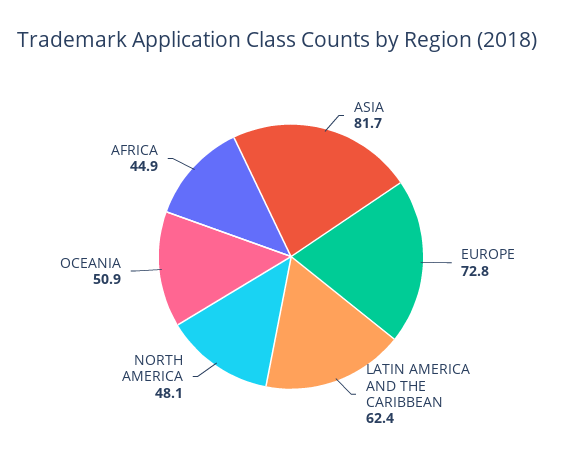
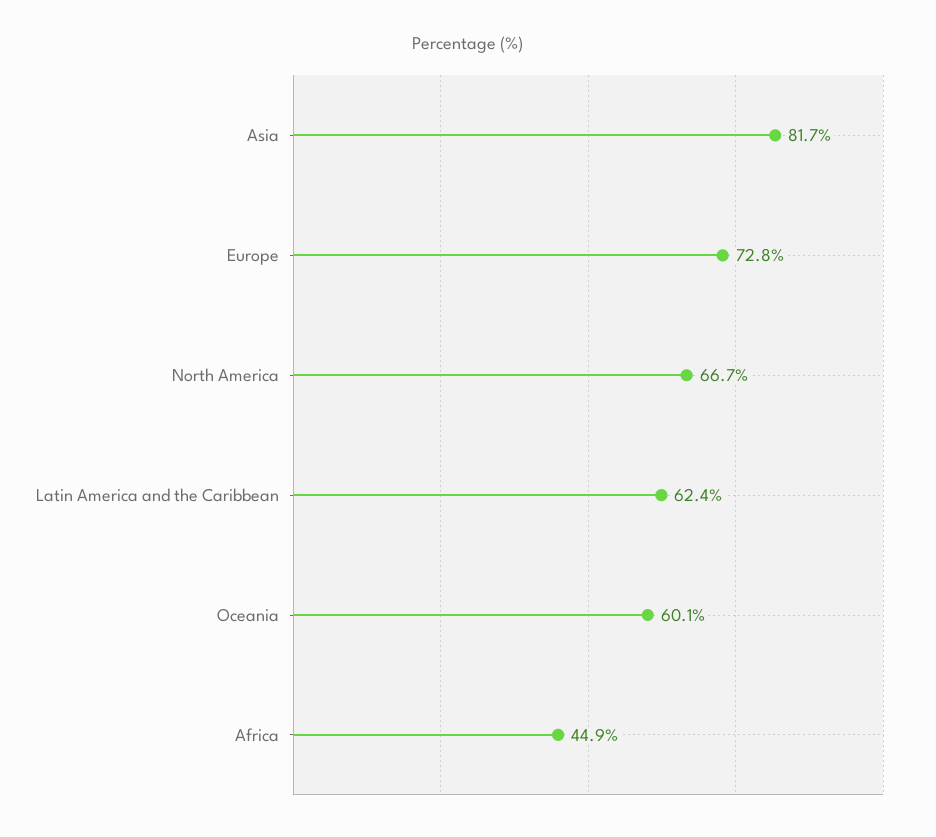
NORTH AMERICA: 48.1 -> 66.7
OCEANIA: 50.9 -> 60.1

